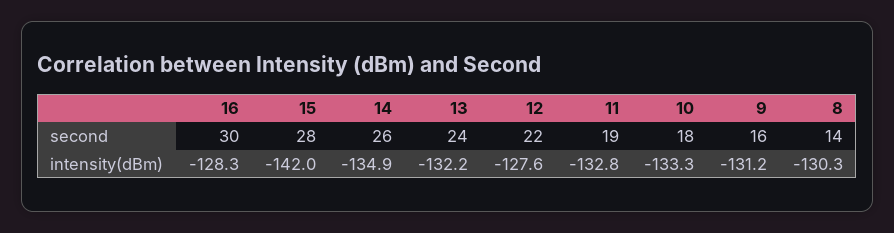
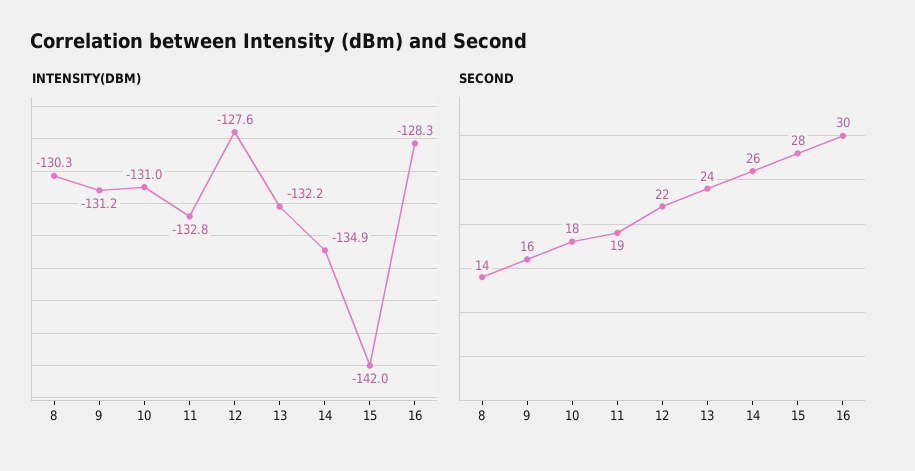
intensity(dBm), 10: -133.3 -> -131

